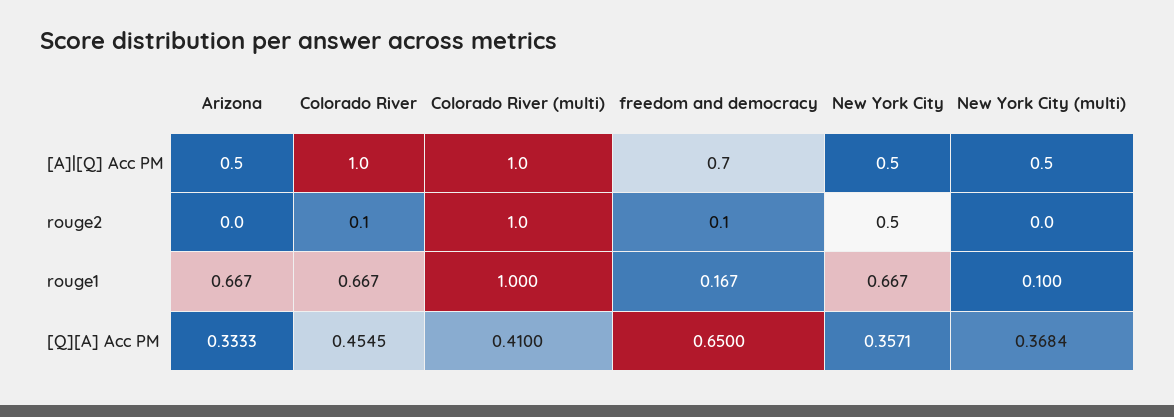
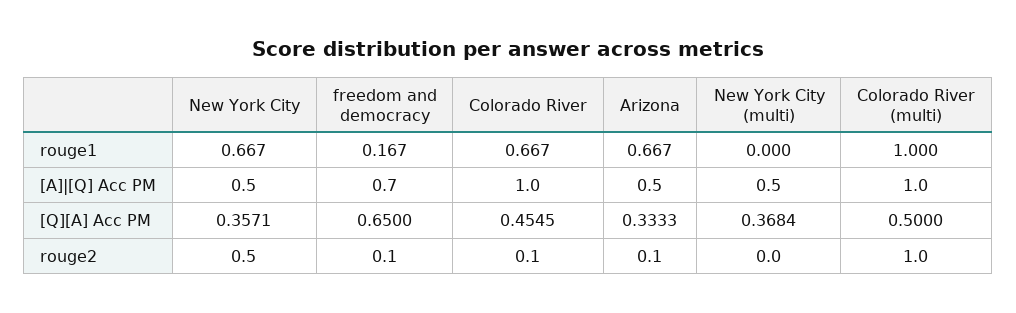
Arizona, rouge2: 0 -> 0.1
New York City (multi), rouge1: 0.1 -> 0
Colorado River (multi), [Q][A] Acc PM: 0.41 -> 0.5

